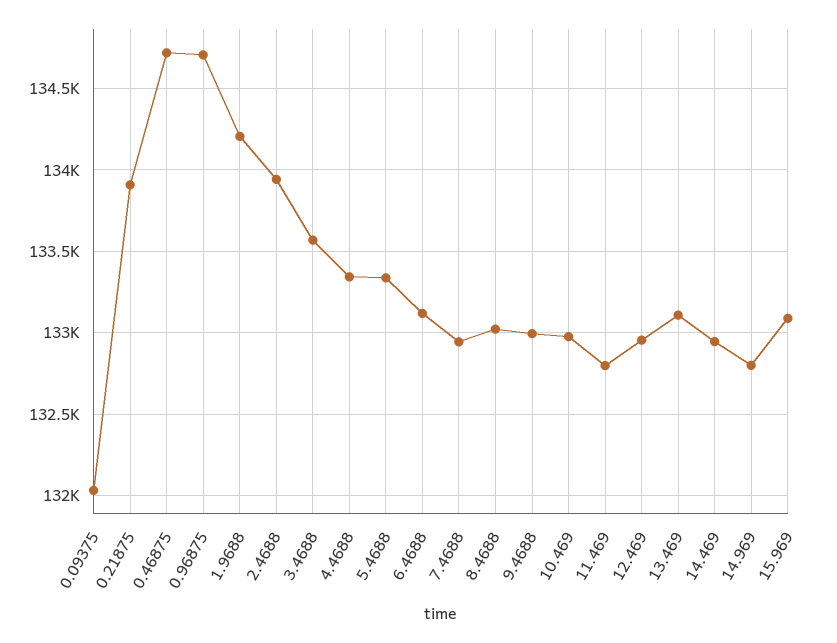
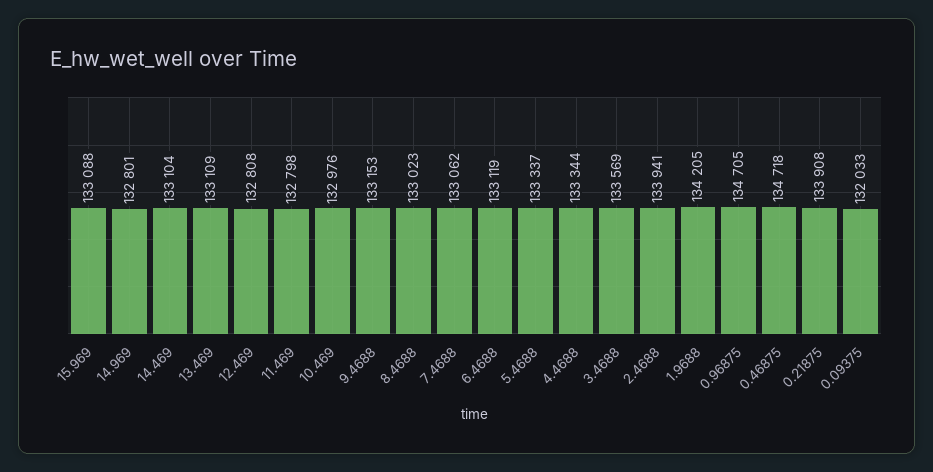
7.4688: 132950 -> 133062
9.4688: 133000 -> 133153
12.469: 132950 -> 132808
14.469: 132950 -> 133104

